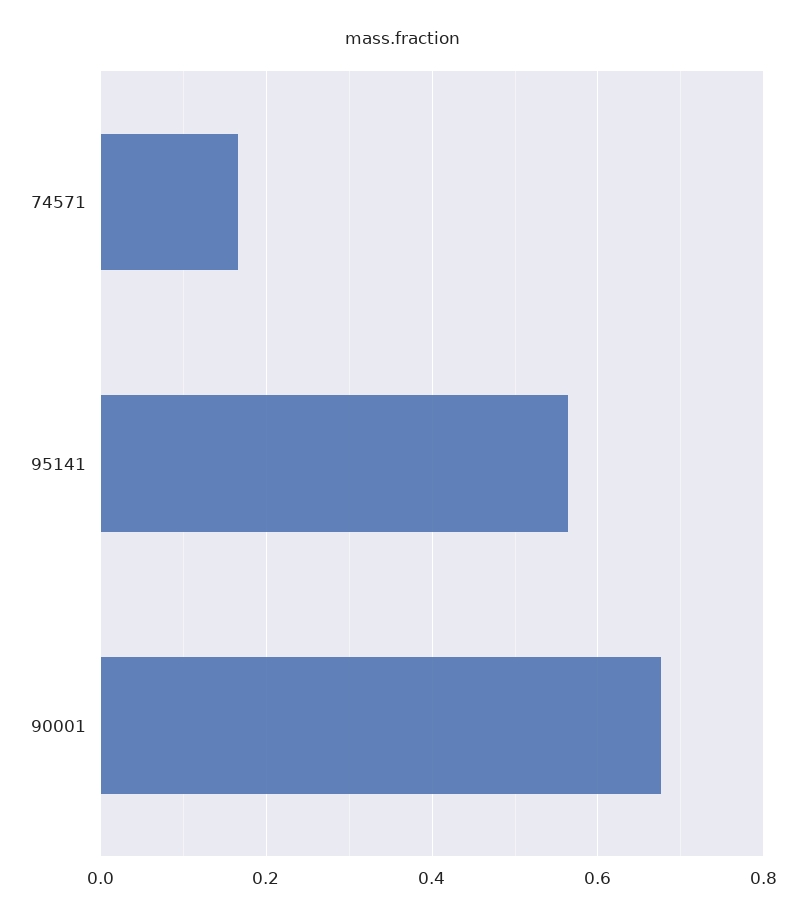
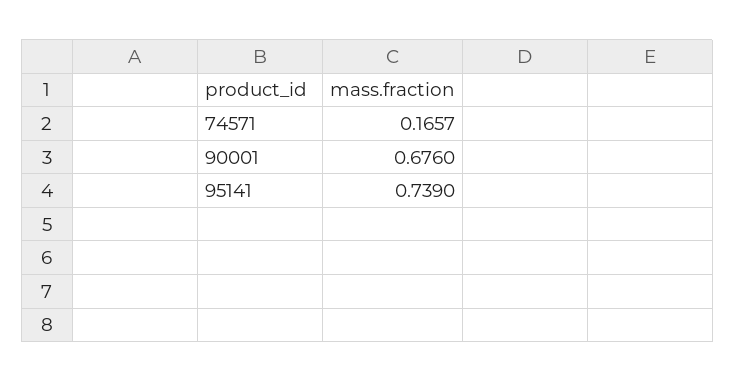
95141: 0.56 -> 0.739

